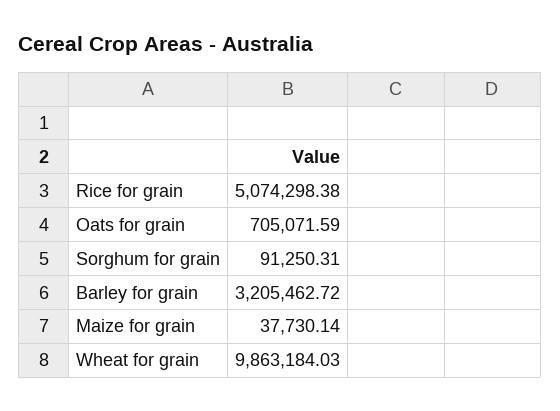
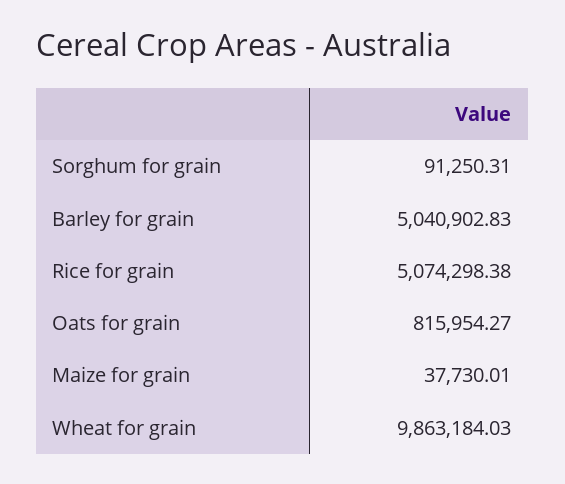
Oats for grain: 705071.59 -> 815954.27
Barley for grain: 3205462.72 -> 5040902.83
Maize for grain: 37730.14 -> 37730.01

